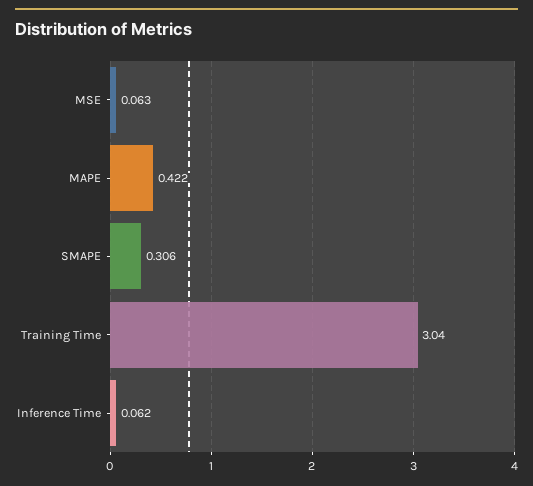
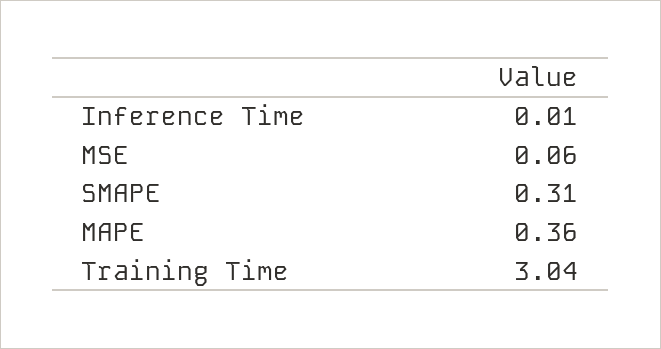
MAPE: 0.422 -> 0.36
Inference Time: 0.062 -> 0.01

